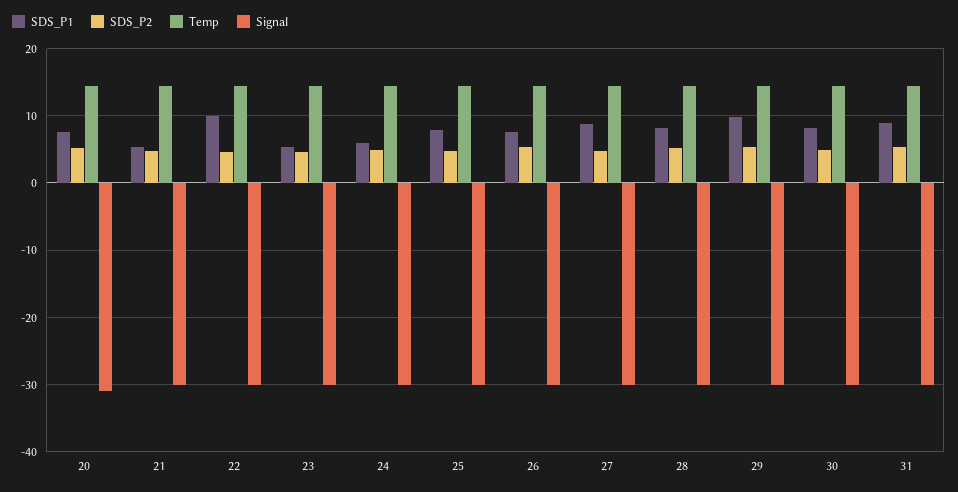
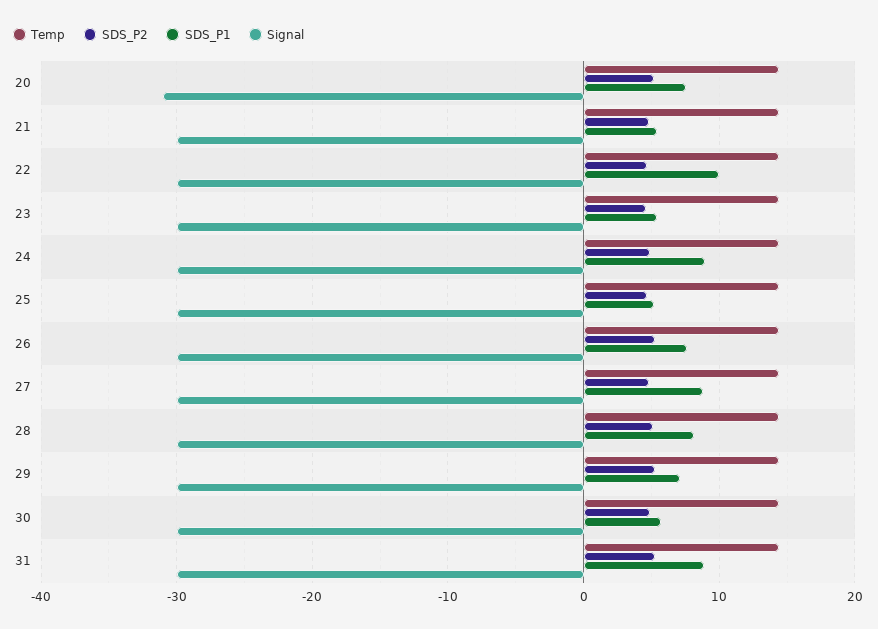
SDS_P1, 24: 6 -> 9
SDS_P1, 25: 8 -> 5
SDS_P1, 29: 10 -> 7
SDS_P1, 30: 8 -> 6

